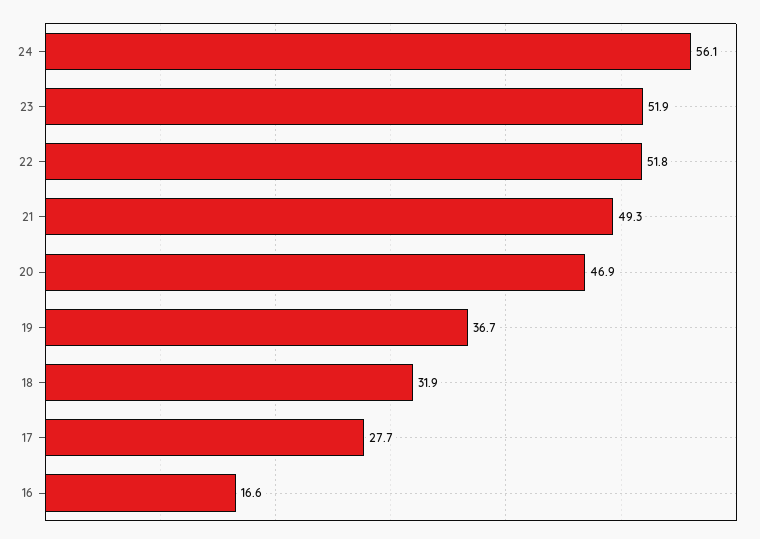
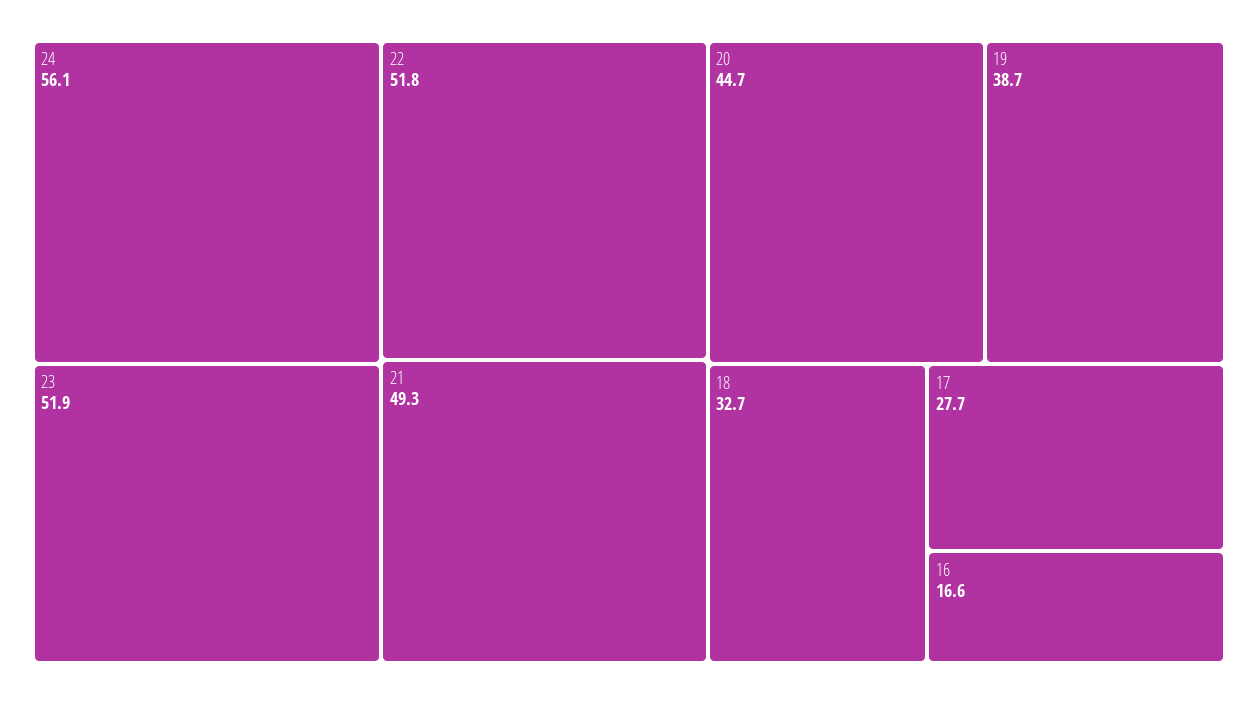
20: 46.9 -> 44.7
19: 36.7 -> 38.7
18: 31.9 -> 32.7

